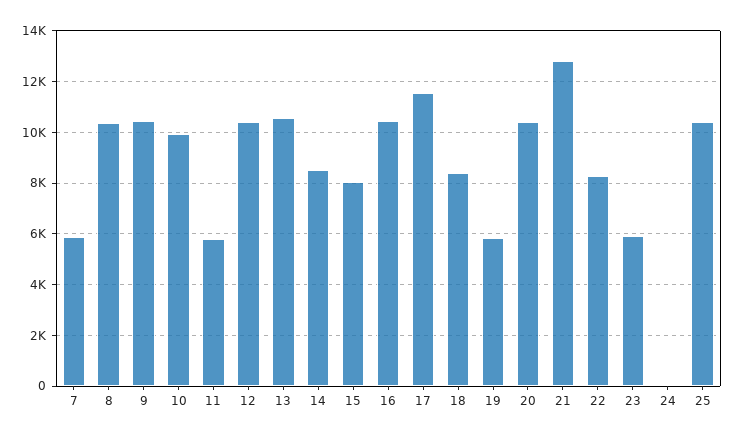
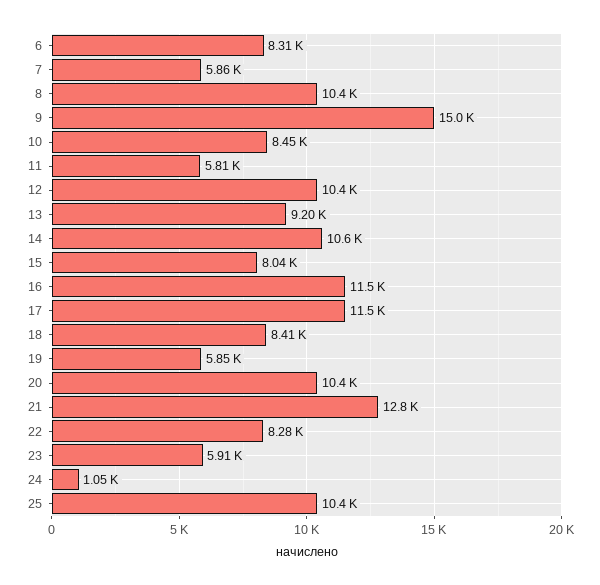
9: 10500 -> 15000
10: 10000 -> 8450
13: 10500 -> 9200
14: 8500 -> 10600
16: 10500 -> 11500
24: 0 -> 1050
6: none -> 8310

